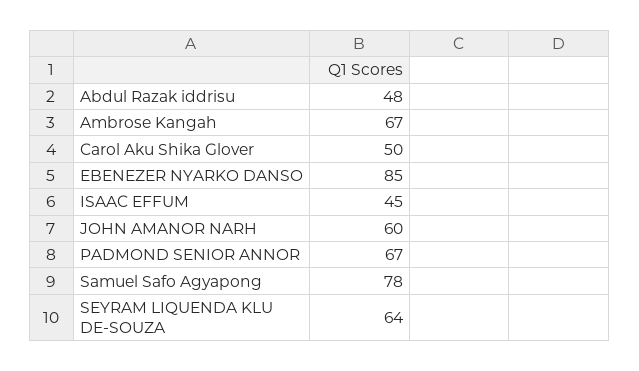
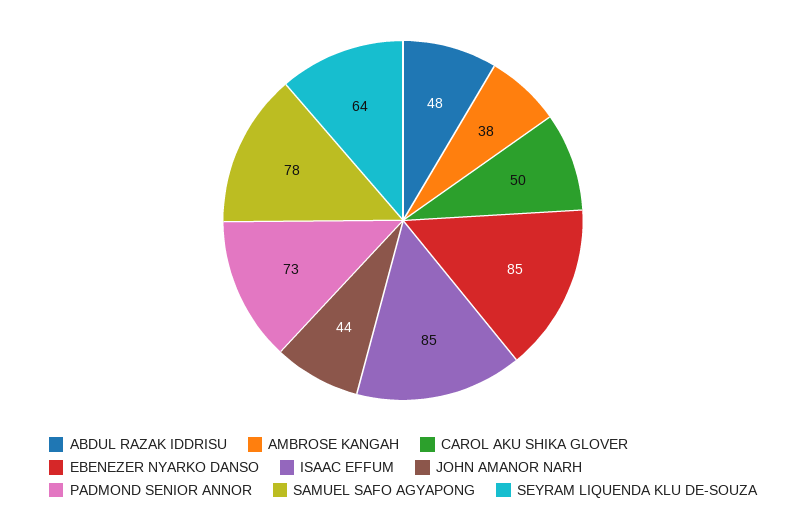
Ambrose Kangah: 67 -> 38
ISAAC EFFUM: 45 -> 85
JOHN AMANOR NARH: 60 -> 44
PADMOND SENIOR ANNOR: 67 -> 73

